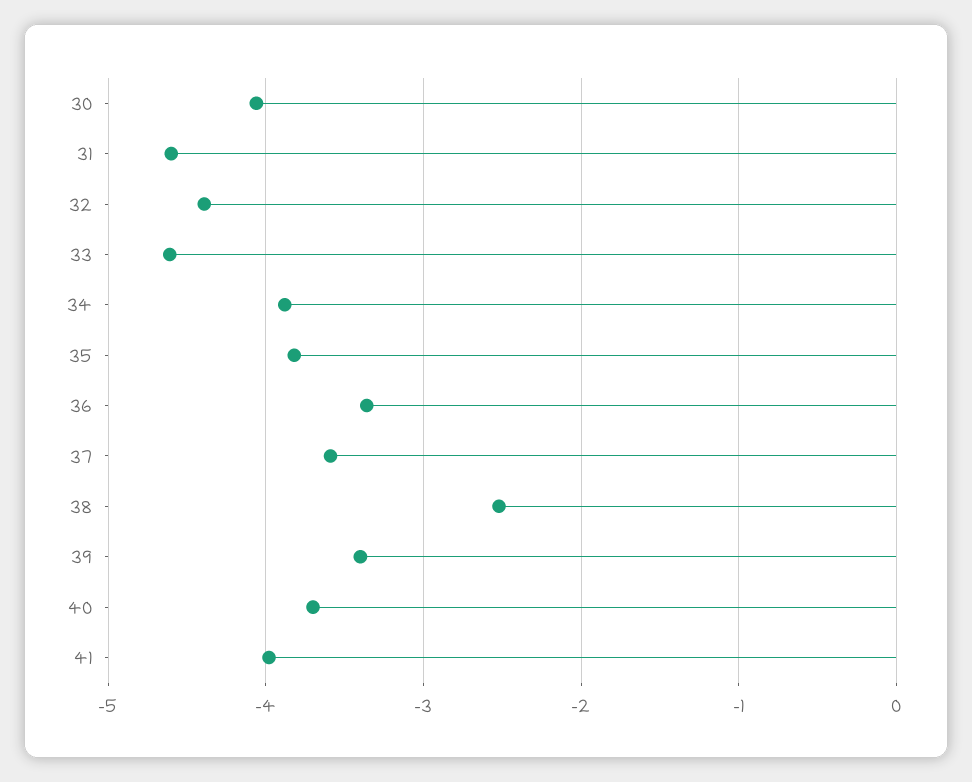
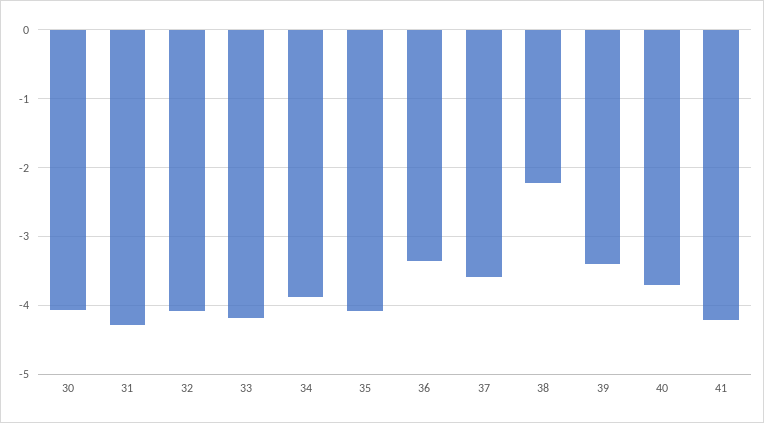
31: -4.6 -> -4.3
32: -4.4 -> -4.1
33: -4.6 -> -4.2
35: -3.8 -> -4.1
38: -2.5 -> -2.2
41: -4 -> -4.2

